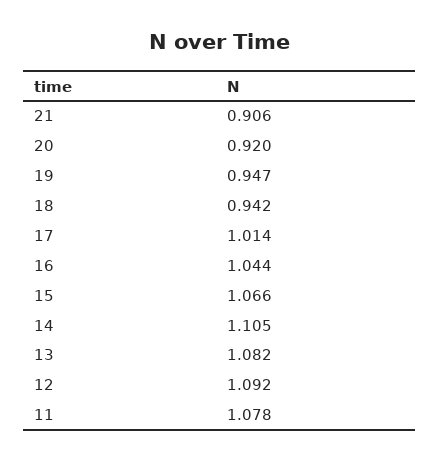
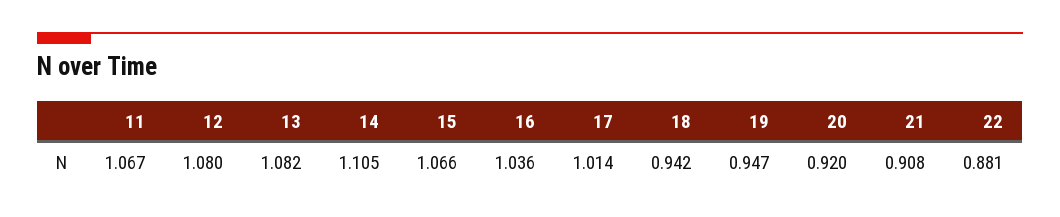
21: 0.906 -> 0.908
16: 1.044 -> 1.036
12: 1.092 -> 1.08
11: 1.078 -> 1.067
22: none -> 0.881

